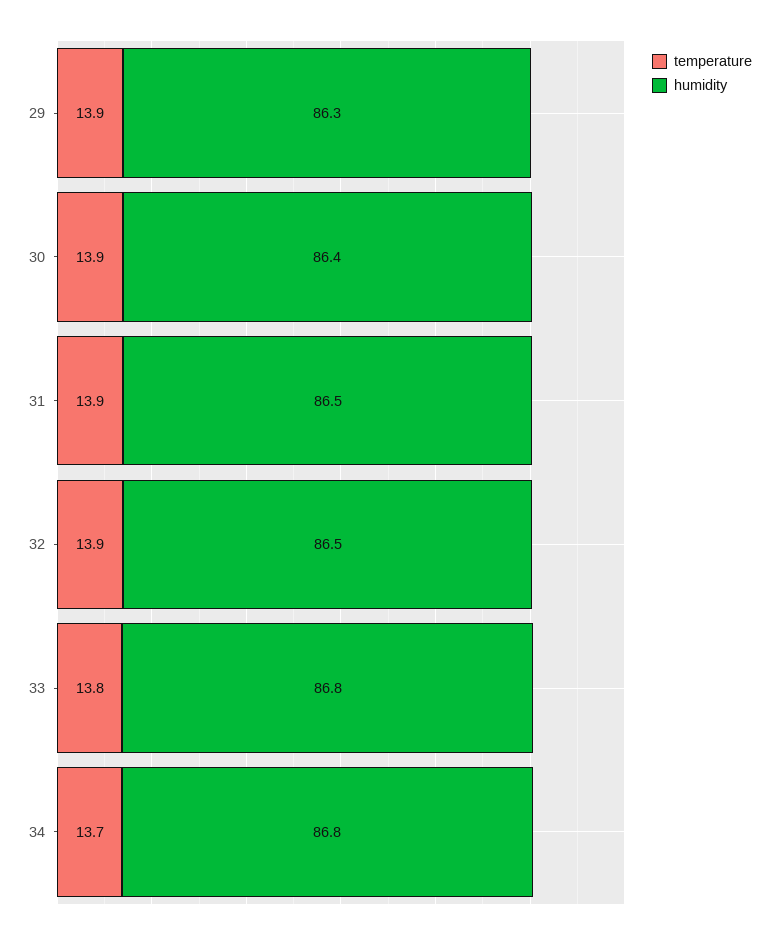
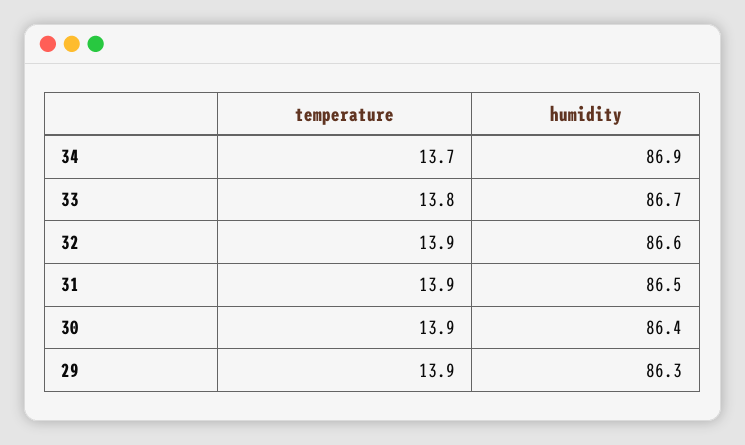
humidity, 32: 86.5 -> 86.6
humidity, 33: 86.8 -> 86.7
humidity, 34: 86.8 -> 86.9

